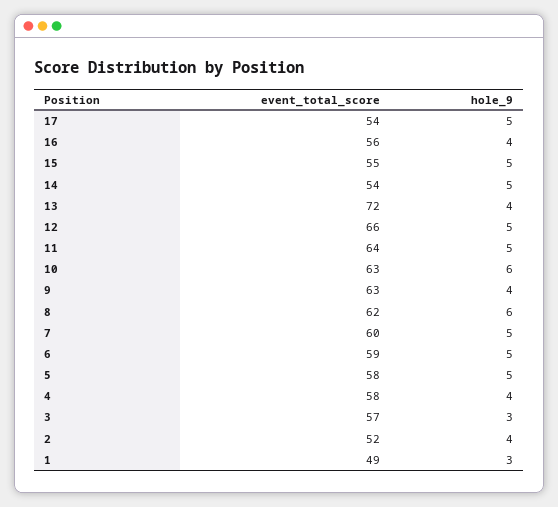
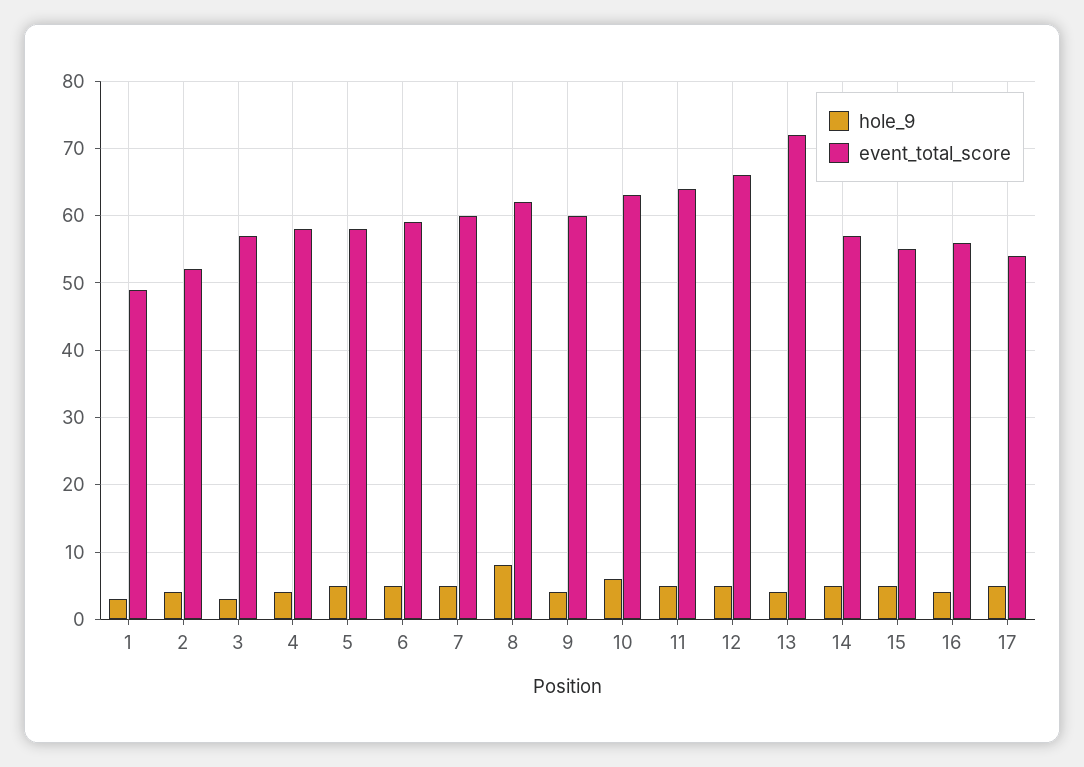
event_total_score, 14: 54 -> 57
event_total_score, 9: 63 -> 60
hole_9, 8: 6 -> 8

